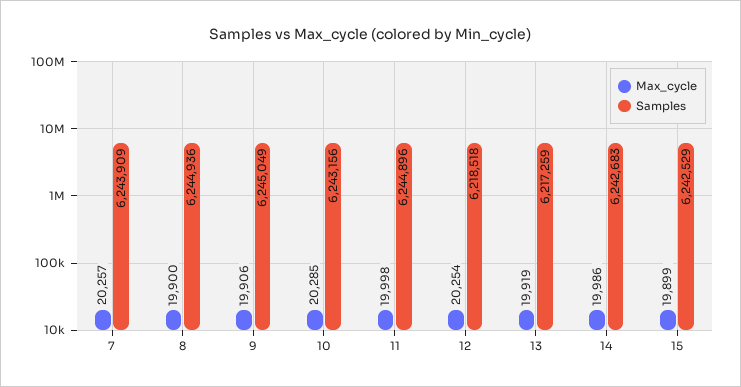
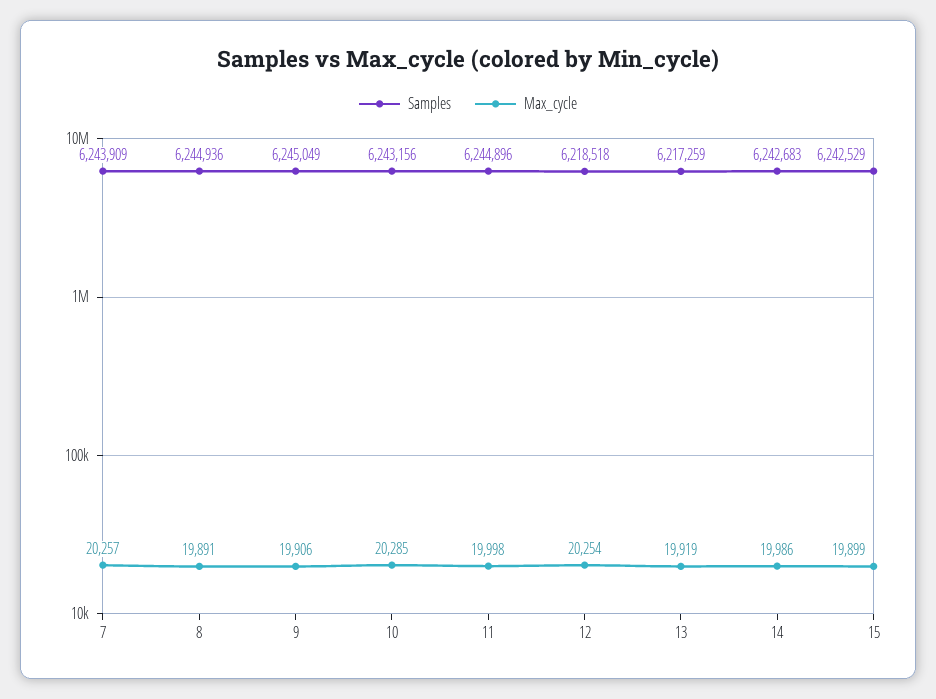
Max_cycle, 8: 19900 -> 19891

